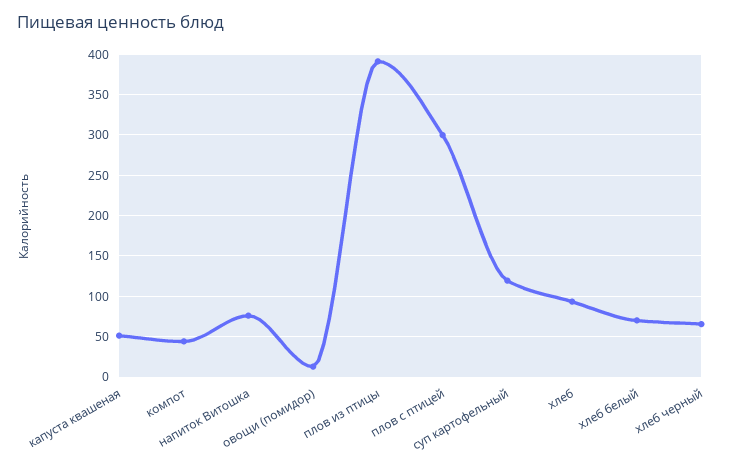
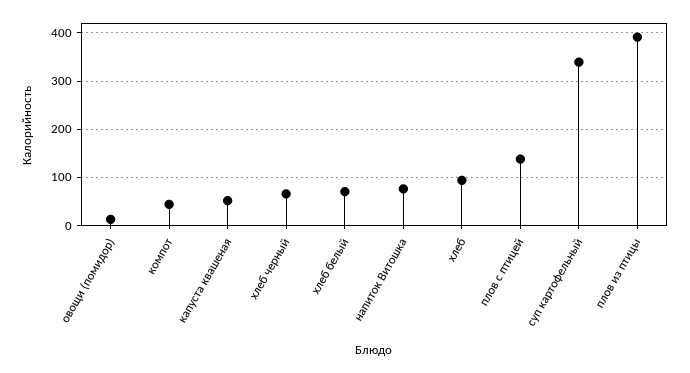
плов с птицей: 300 -> 140
суп картофельный: 120 -> 340

